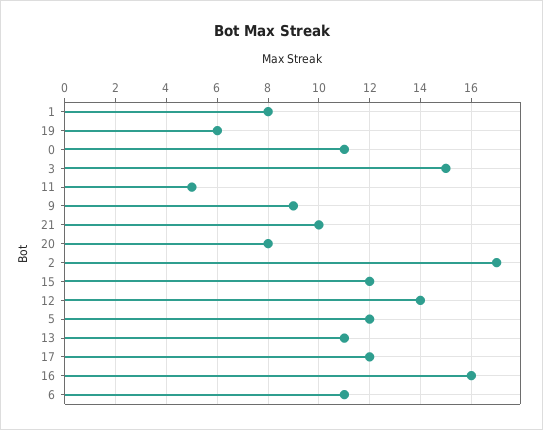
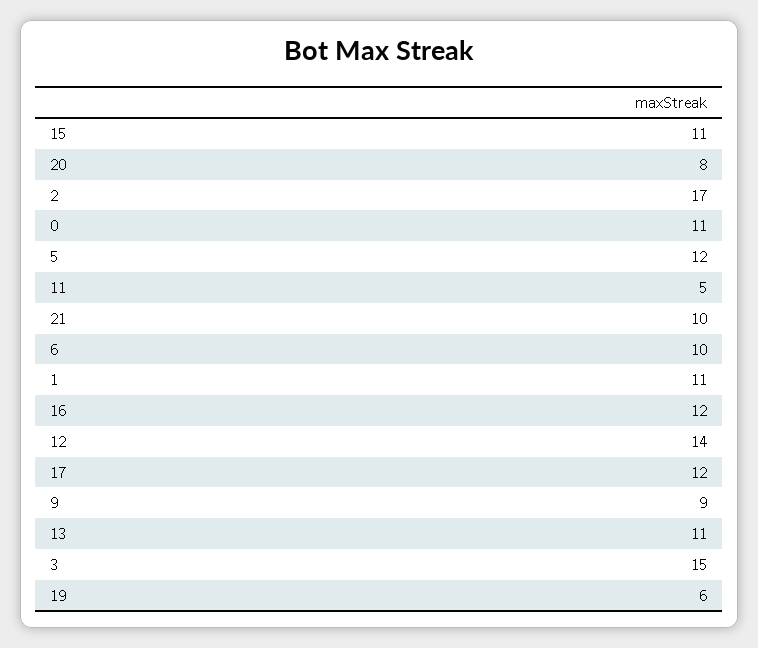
1: 8 -> 11
15: 12 -> 11
16: 16 -> 12
6: 11 -> 10

